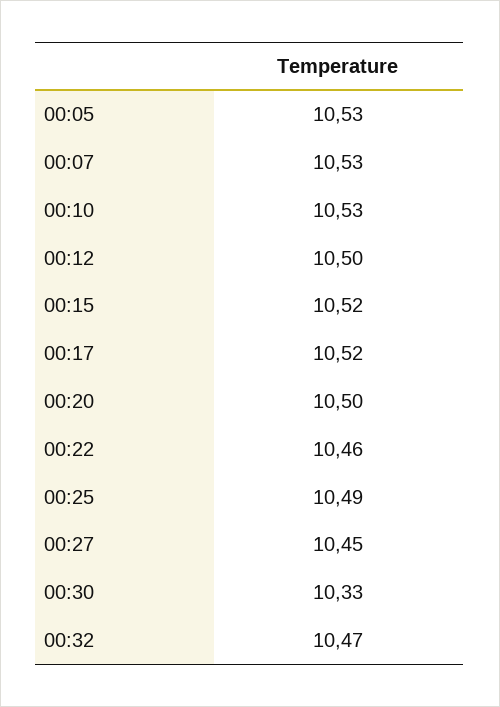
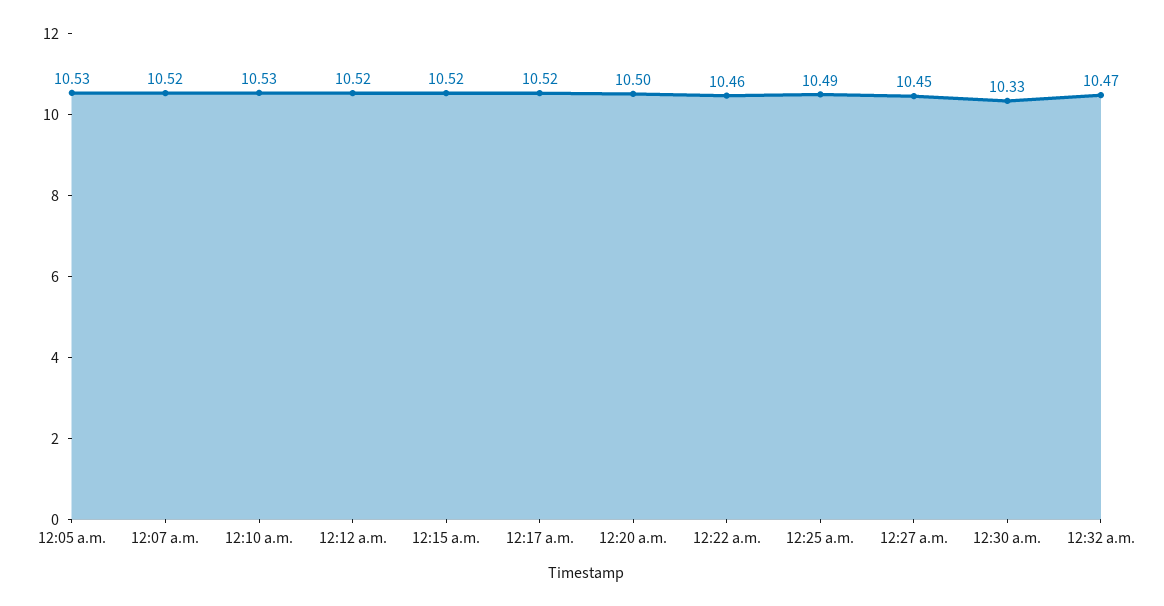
00:07: 10.53 -> 10.52
00:12: 10.5 -> 10.52

